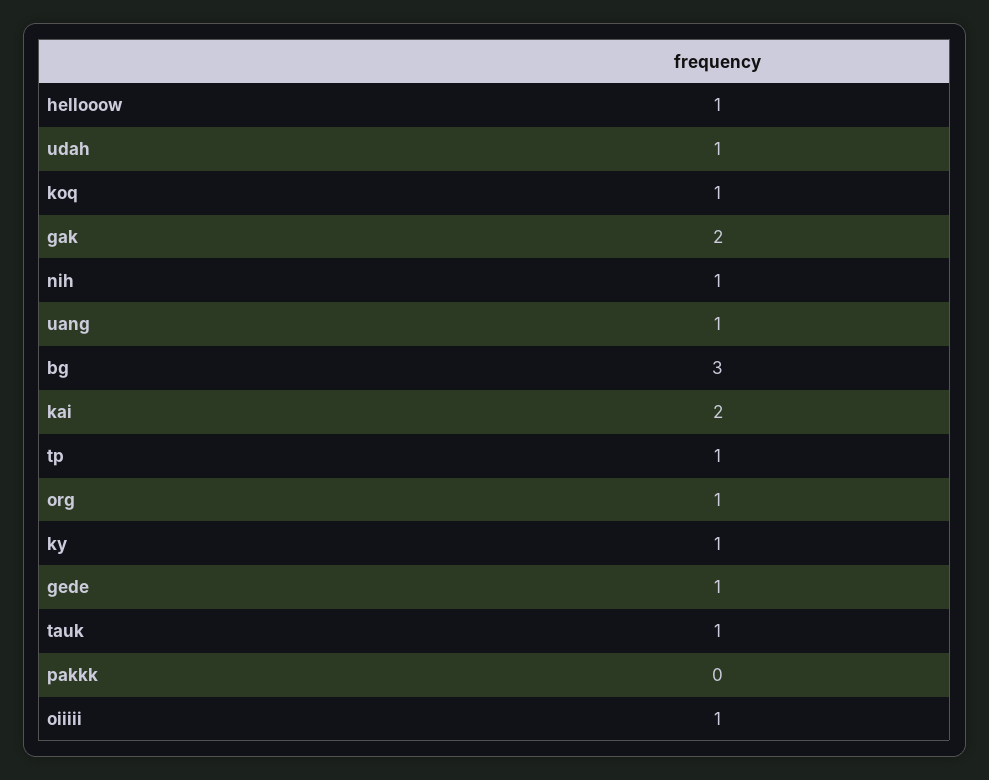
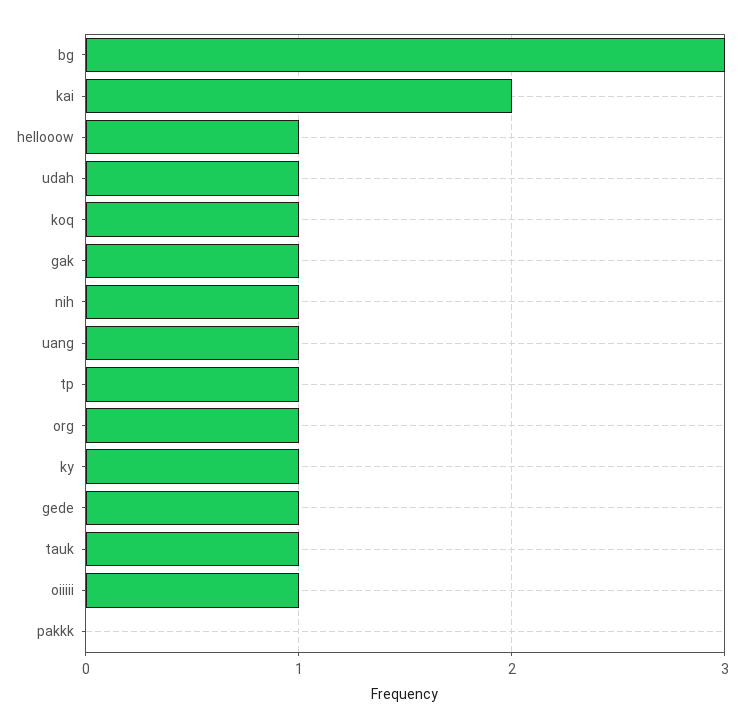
gak: 2 -> 1

